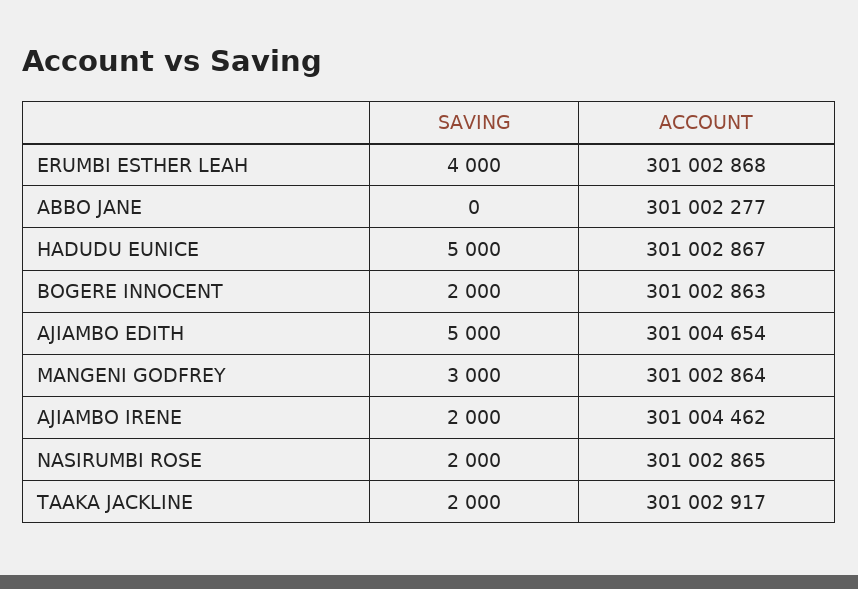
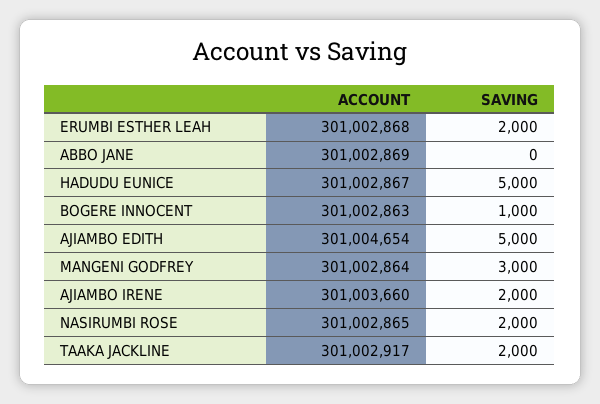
SAVING, ERUMBI ESTHER LEAH: 4000 -> 2000
ACCOUNT, ABBO JANE: 301002277 -> 301002869
SAVING, BOGERE INNOCENT: 2000 -> 1000
ACCOUNT, AJIAMBO IRENE: 301004462 -> 301003660

